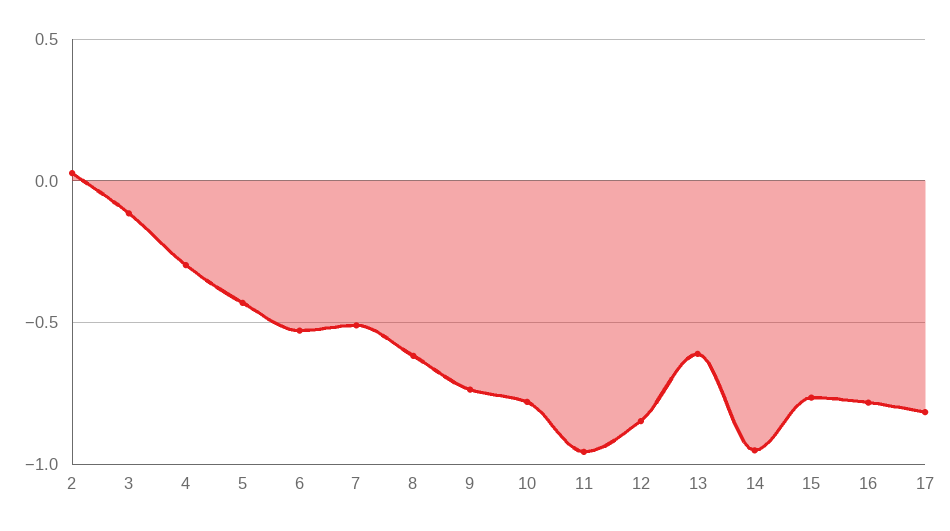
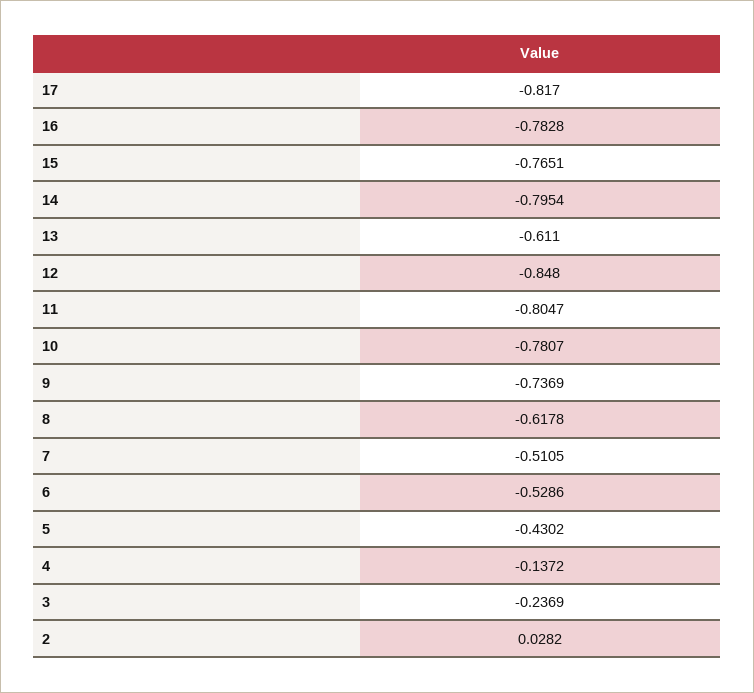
3: -0.1 -> -0.2369
4: -0.3 -> -0.1372
11: -0.95 -> -0.8047
14: -0.95 -> -0.7954

